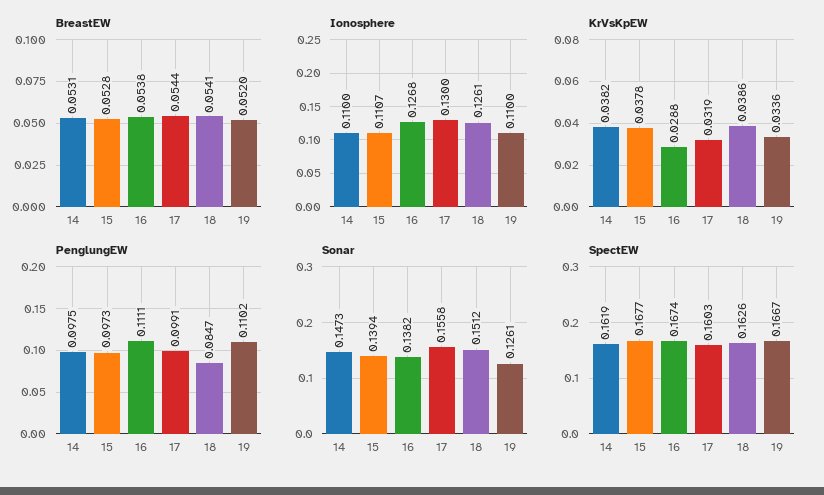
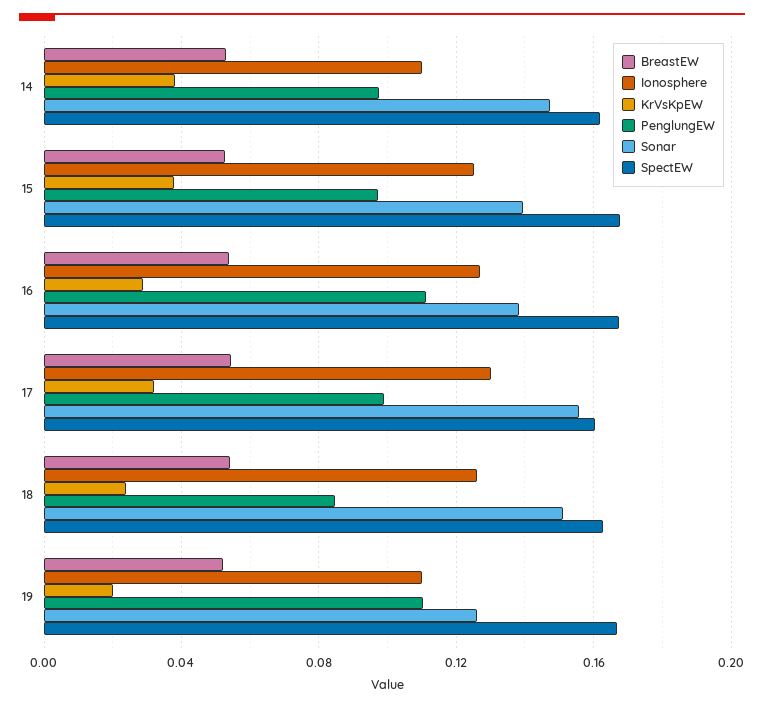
Ionosphere, 15: 0.1107 -> 0.125
KrVsKpEW, 18: 0.0386 -> 0.025
KrVsKpEW, 19: 0.0336 -> 0.02

